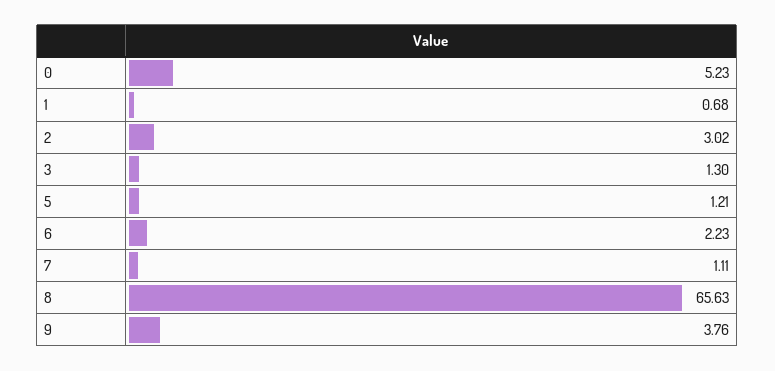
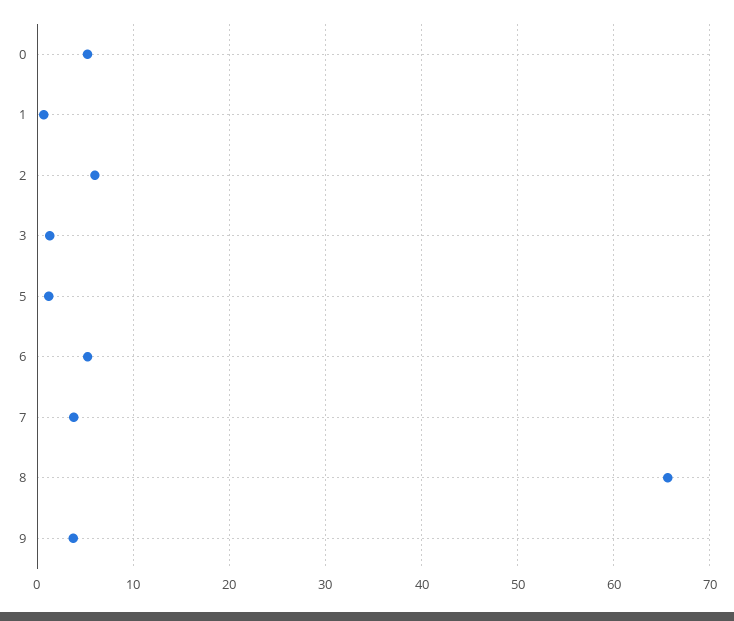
2: 3.02 -> 6
6: 2.23 -> 5
7: 1.11 -> 4

